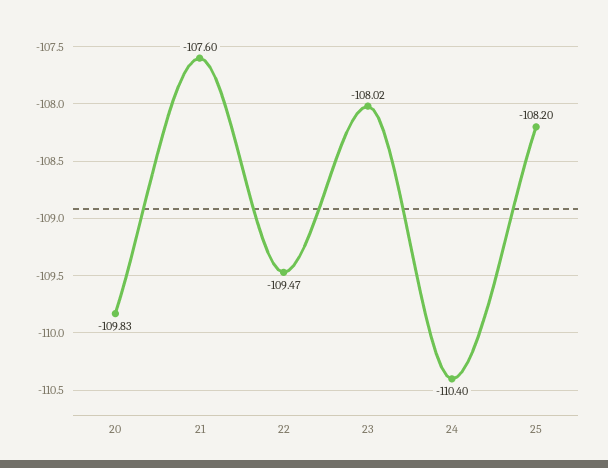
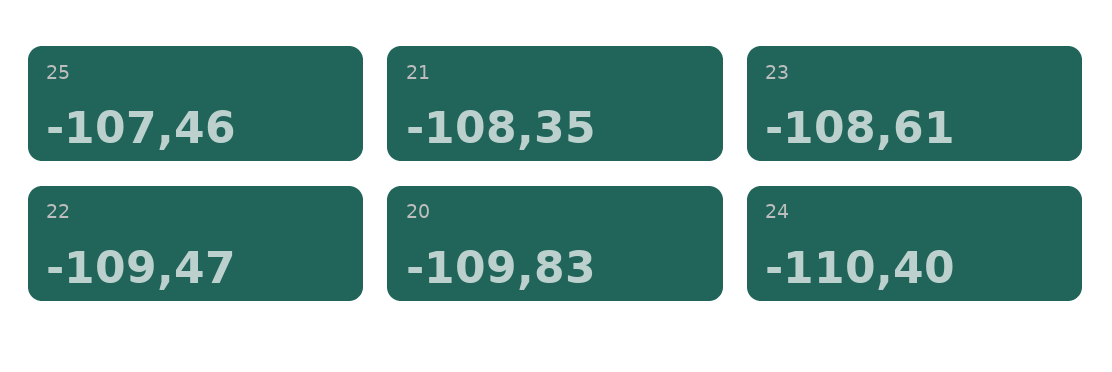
21: -107.6 -> -108.35
23: -108.02 -> -108.61
25: -108.2 -> -107.46

